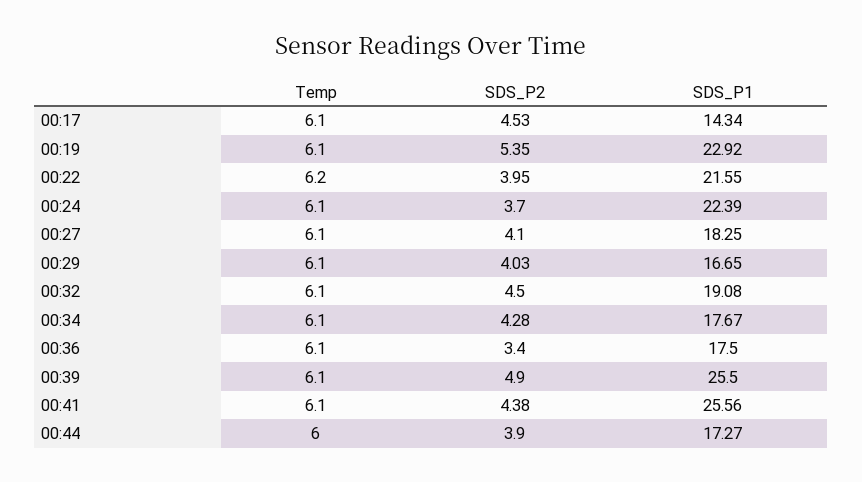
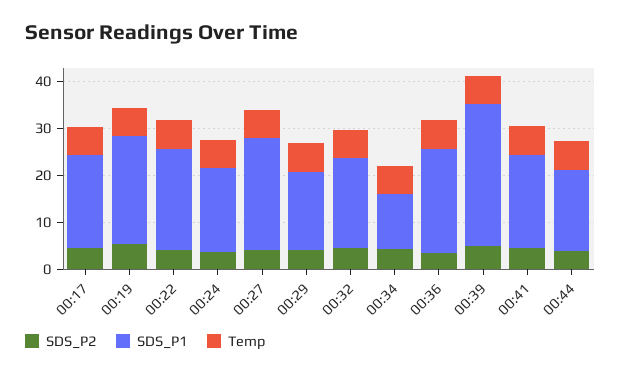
SDS_P1, 00:17: 14.34 -> 20
SDS_P1, 00:24: 22.39 -> 18
SDS_P1, 00:27: 18.25 -> 24
SDS_P1, 00:34: 17.67 -> 12
SDS_P1, 00:36: 17.5 -> 22
SDS_P1, 00:39: 25.5 -> 30
SDS_P1, 00:41: 25.56 -> 20

